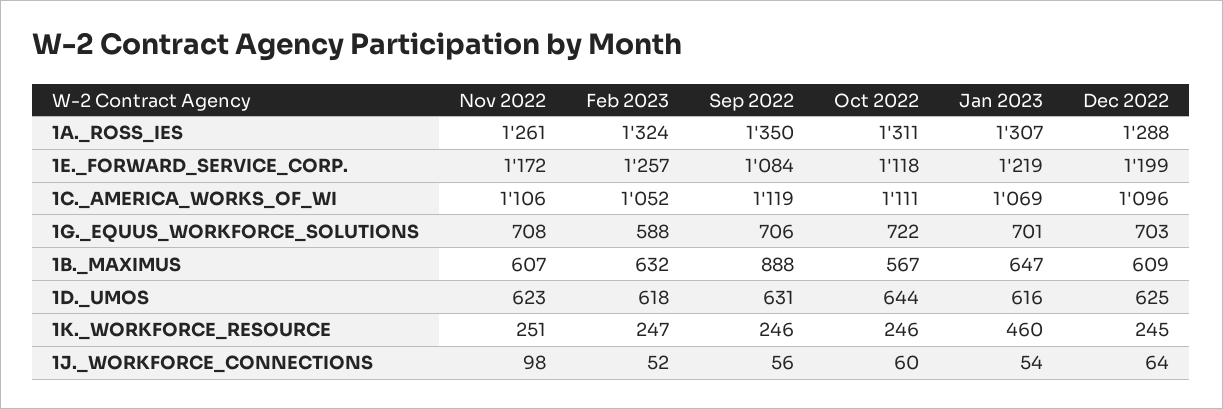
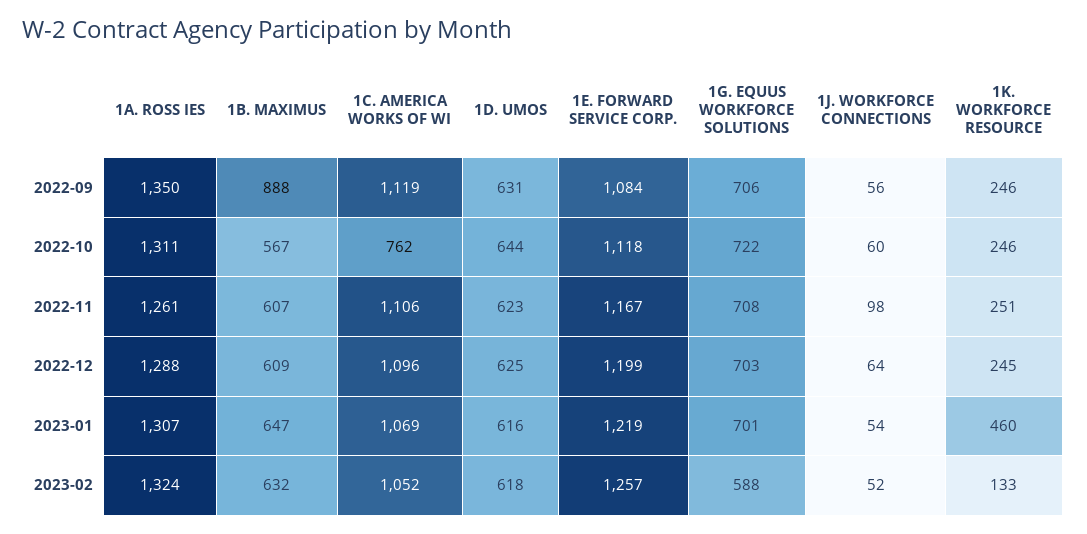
Nov 2022, 1E._FORWARD_SERVICE_CORP.: 1172 -> 1167
Oct 2022, 1C._AMERICA_WORKS_OF_WI: 1111 -> 762
Feb 2023, 1K._WORKFORCE_RESOURCE: 247 -> 133

